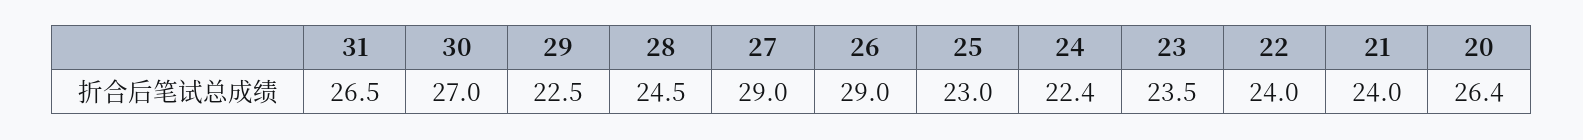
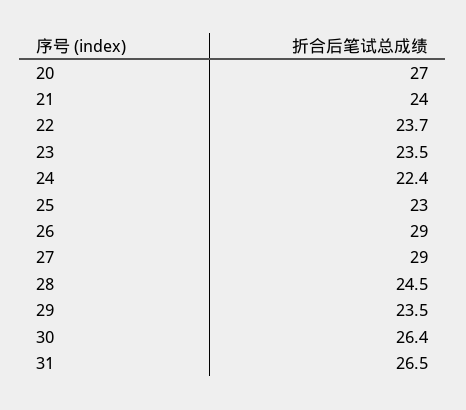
30: 27 -> 26.4
29: 22.5 -> 23.5
22: 24 -> 23.7
20: 26.4 -> 27

